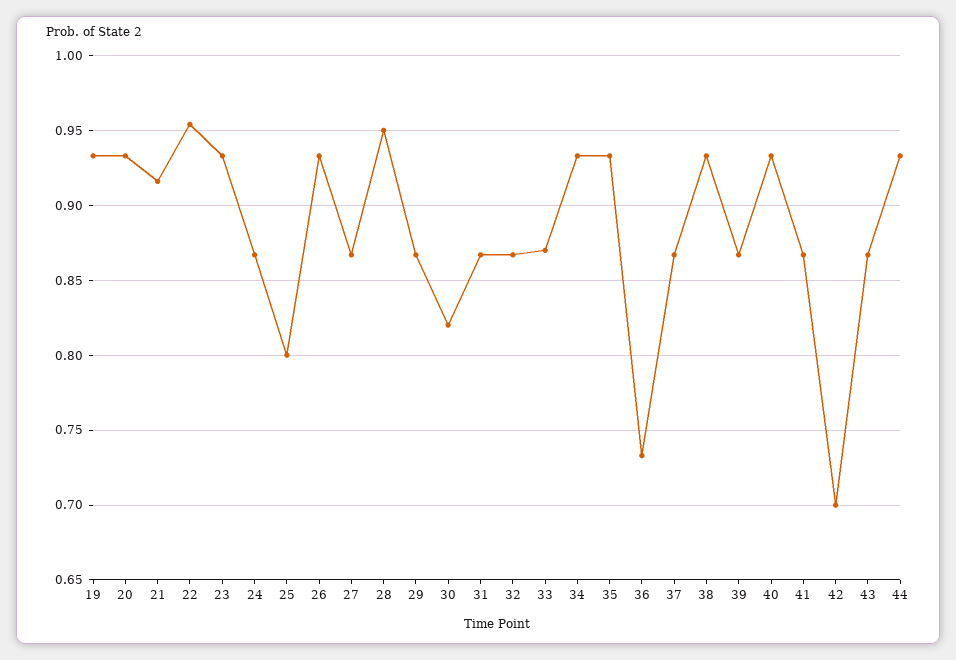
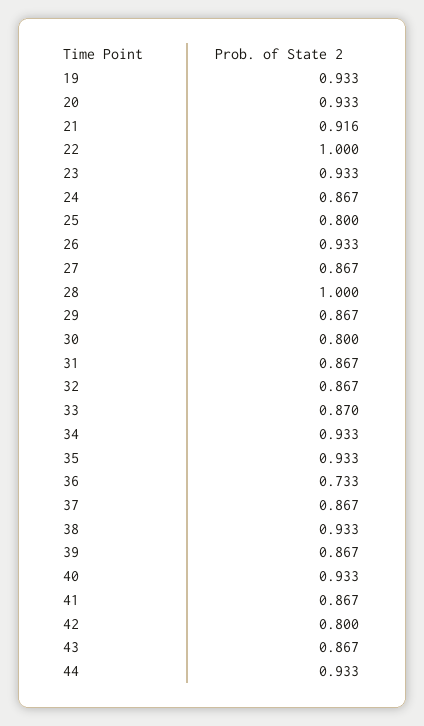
22: 0.955 -> 1
28: 0.95 -> 1
30: 0.82 -> 0.8
42: 0.7 -> 0.8

